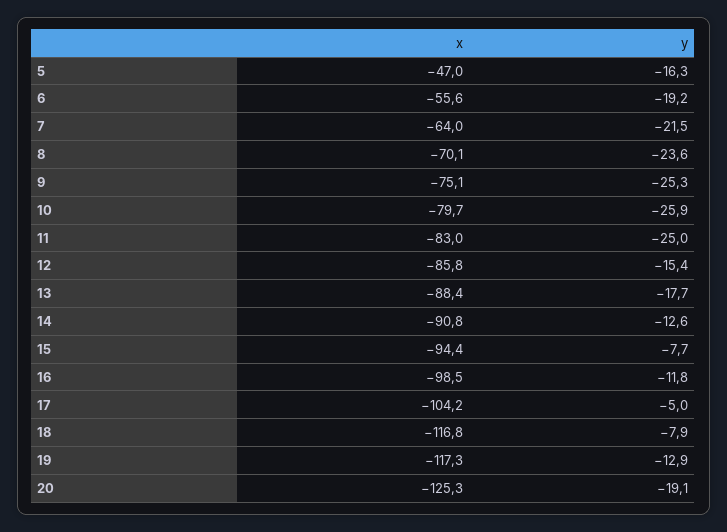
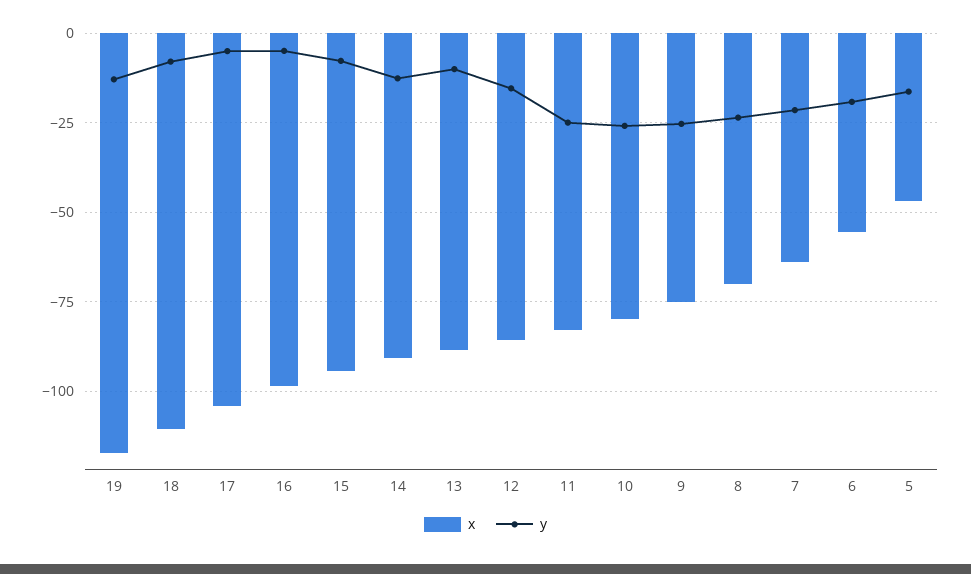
y, 13: -17.7 -> -10
y, 16: -11.8 -> -5
x, 18: -116.8 -> -110
x, 20: -125.3 -> none
y, 20: -19.1 -> none

